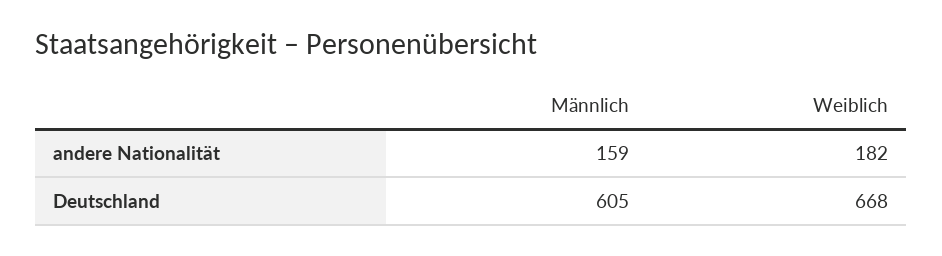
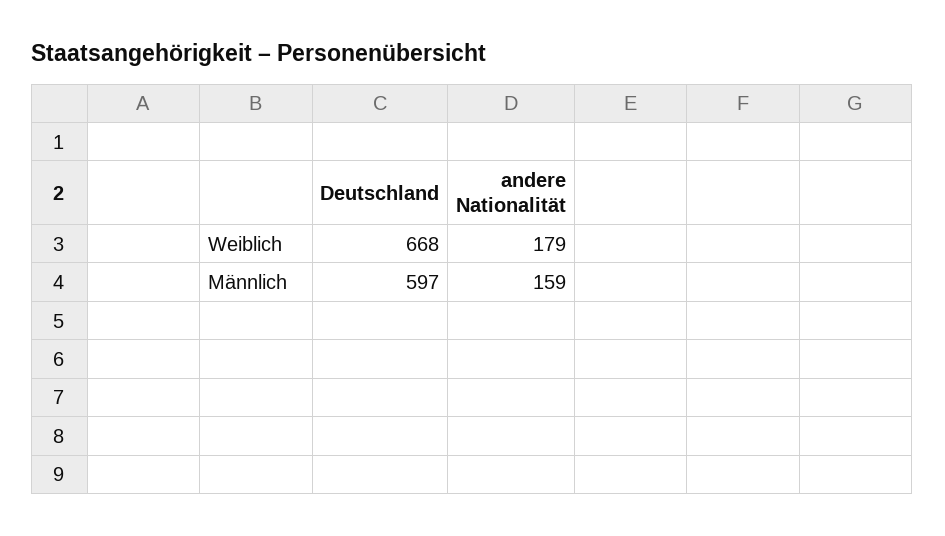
Weiblich, andere Nationalität: 182 -> 179
Männlich, Deutschland: 605 -> 597

